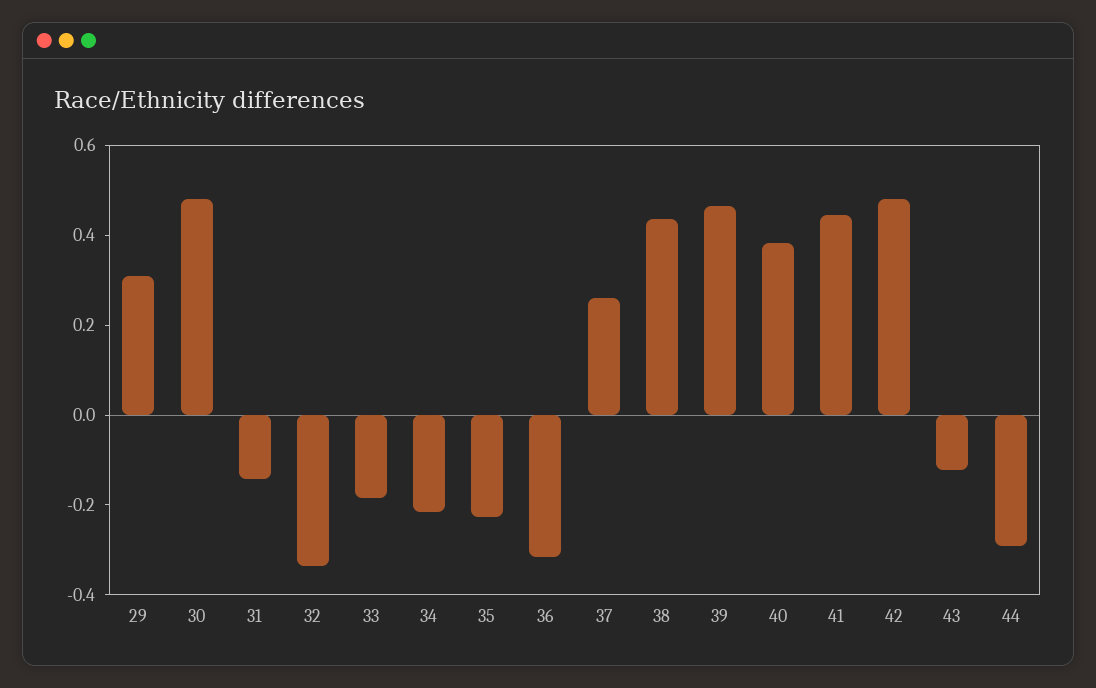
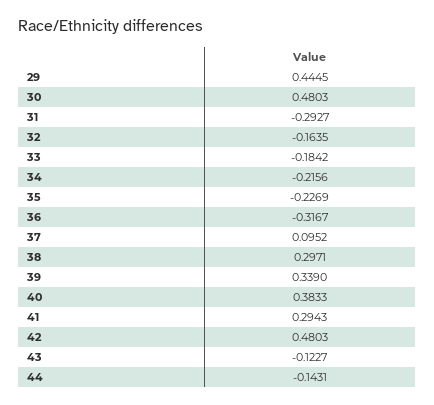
29: 0.3 -> 0.4445
31: -0.15 -> -0.2927
32: -0.35 -> -0.1635
37: 0.25 -> 0.0952
38: 0.45 -> 0.2971
39: 0.45 -> 0.339
41: 0.45 -> 0.2943
44: -0.3 -> -0.1431

